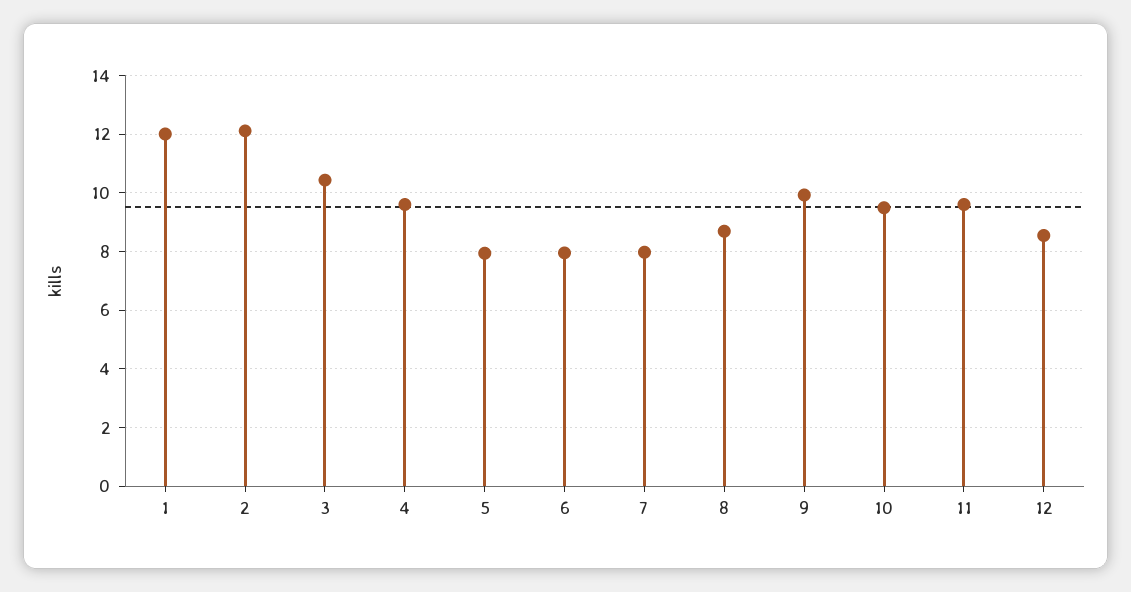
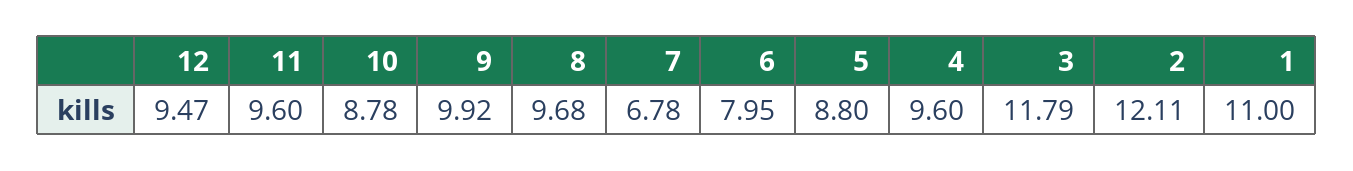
1: 12 -> 11
3: 10.5 -> 11.79
5: 8 -> 8.8
7: 8 -> 6.78
8: 8.75 -> 9.68
10: 9.5 -> 8.78
12: 8.5 -> 9.47

